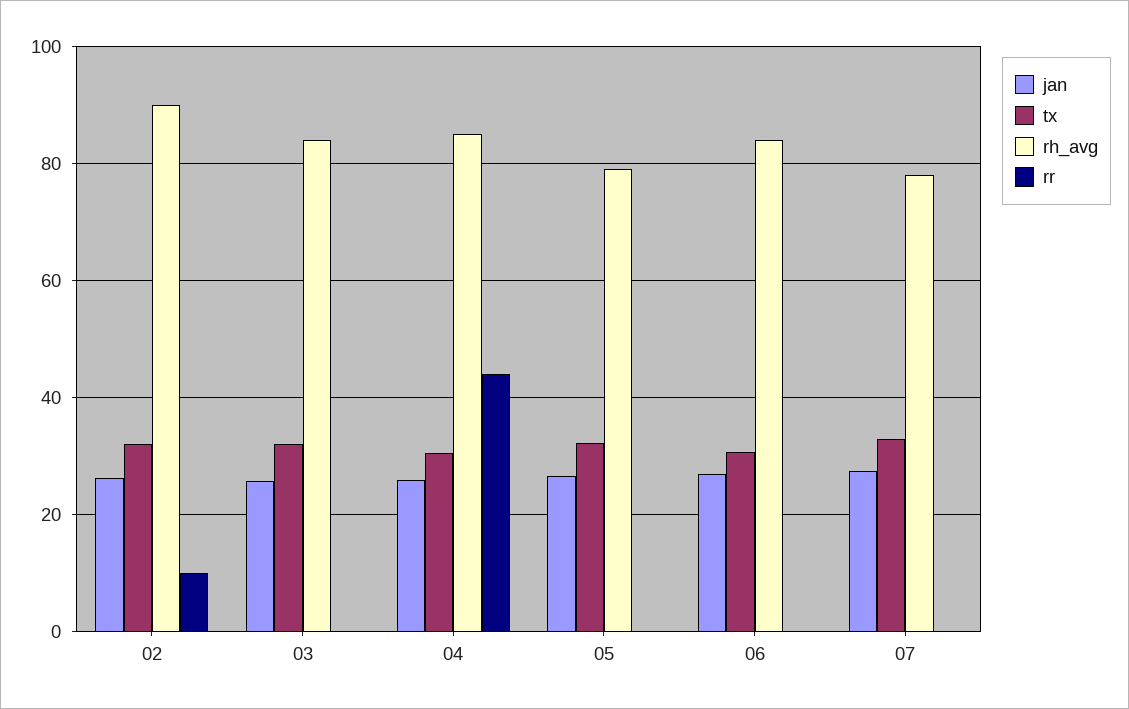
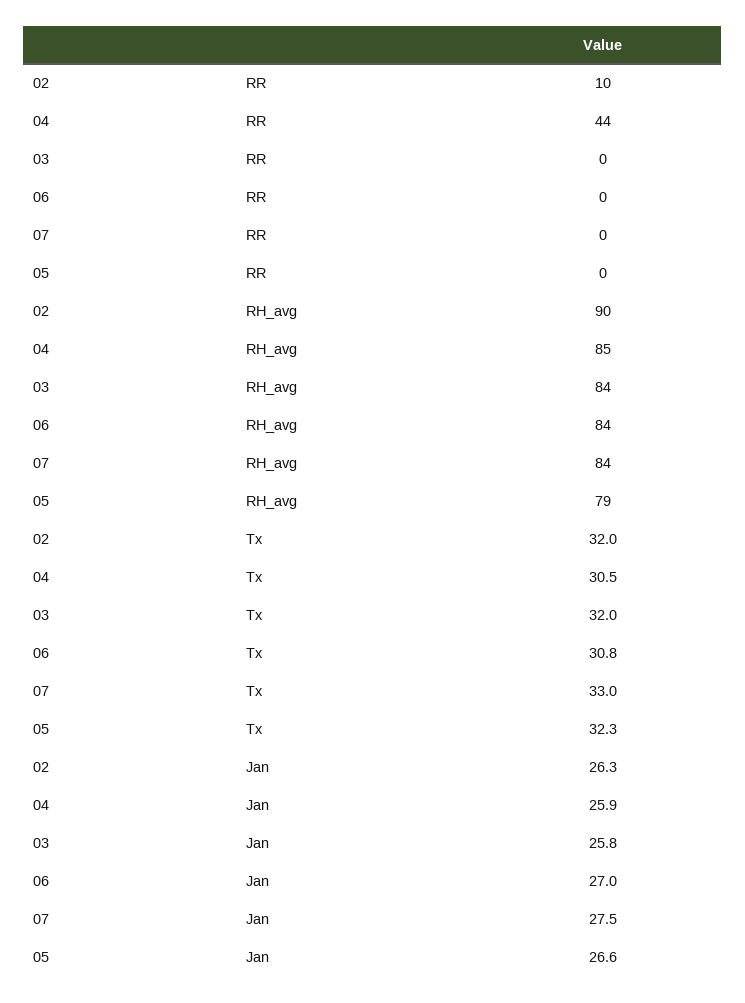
rh_avg, 07: 78 -> 84

